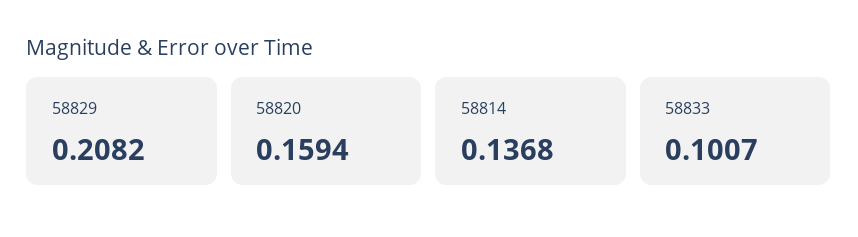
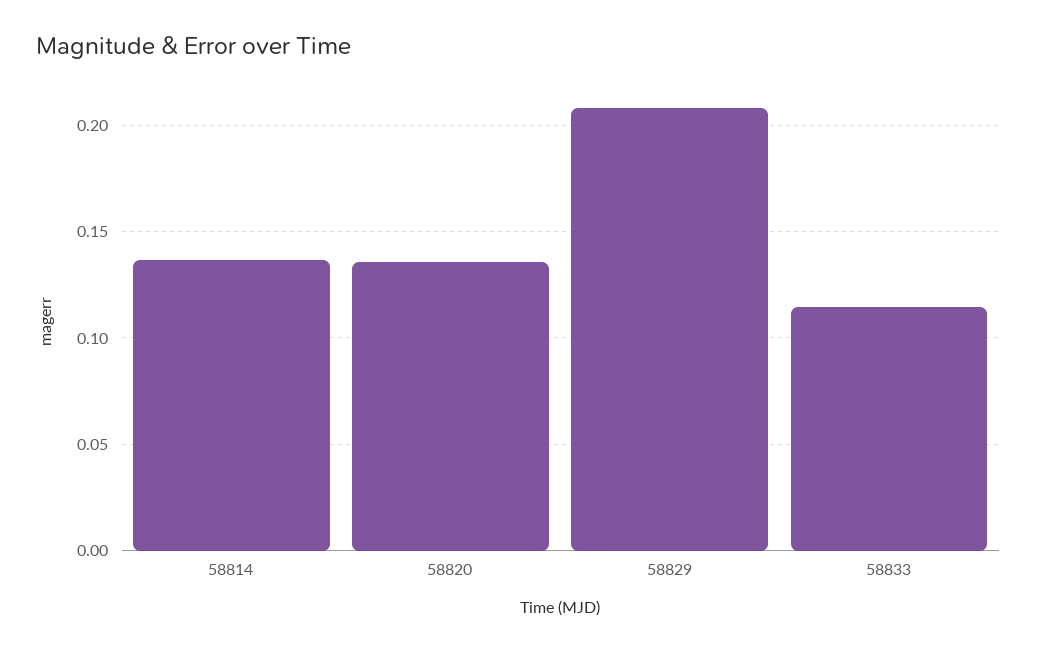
58820: 0.1594 -> 0.135
58833: 0.1007 -> 0.115

